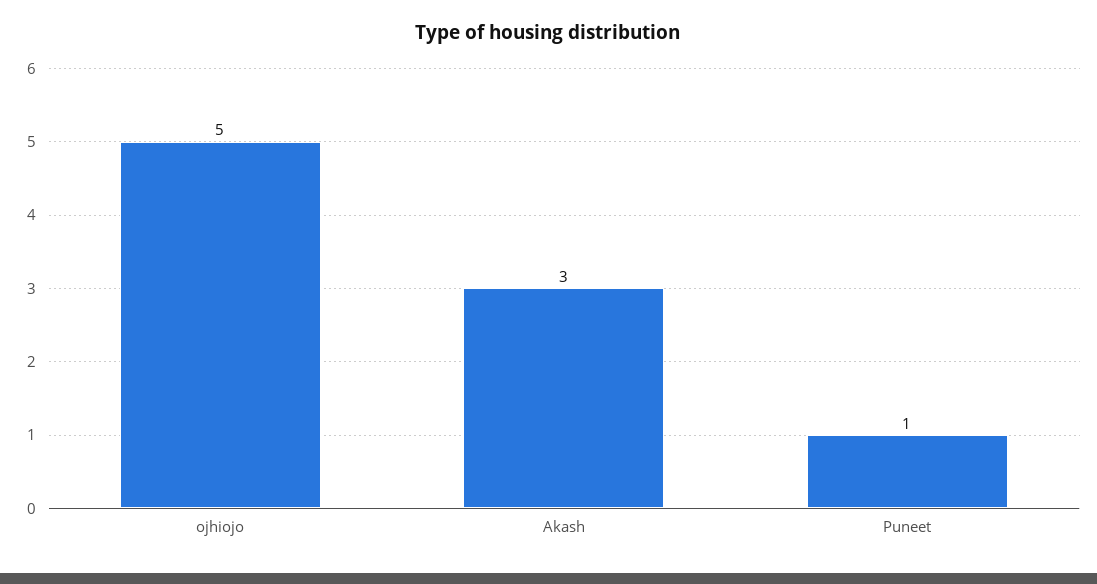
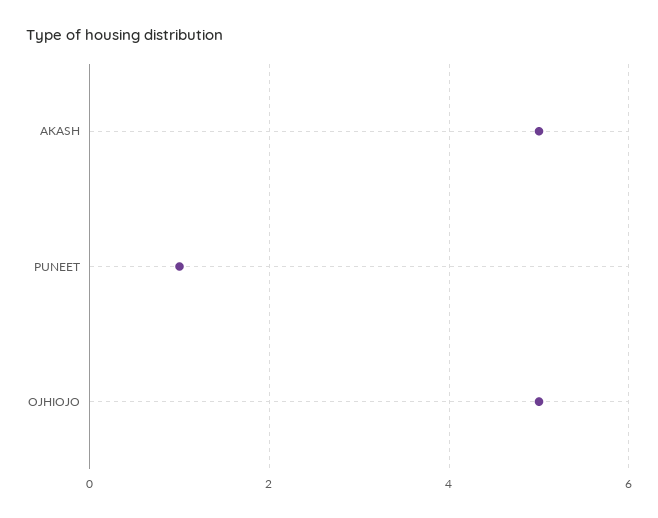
Akash: 3 -> 5

